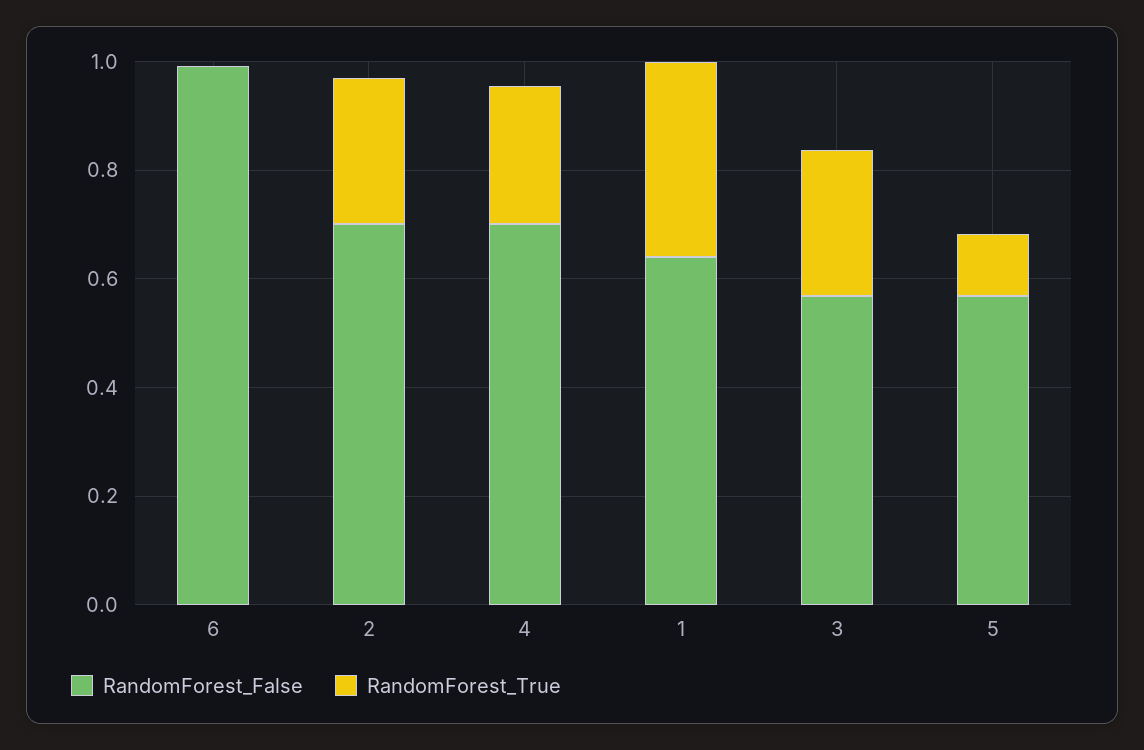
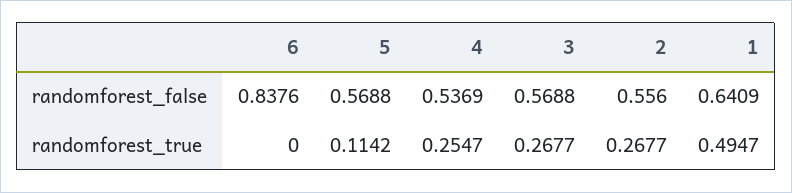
RandomForest_False, 6: 1 -> 0.8376
RandomForest_False, 2: 0.7 -> 0.556
RandomForest_False, 4: 0.7 -> 0.5369
RandomForest_True, 1: 0.35 -> 0.4947

